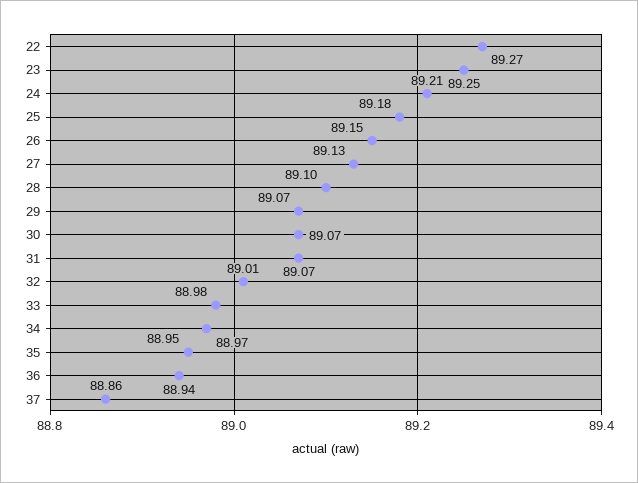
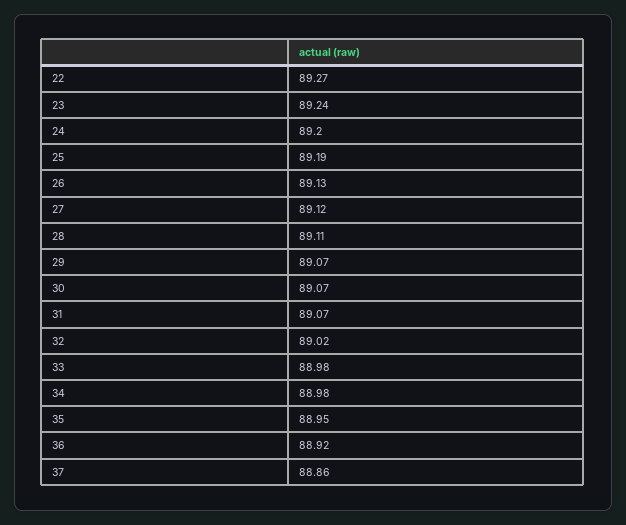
23: 89.25 -> 89.24
24: 89.21 -> 89.2
25: 89.18 -> 89.19
26: 89.15 -> 89.13
27: 89.13 -> 89.12
28: 89.1 -> 89.11
32: 89.01 -> 89.02
34: 88.97 -> 88.98
36: 88.94 -> 88.92

